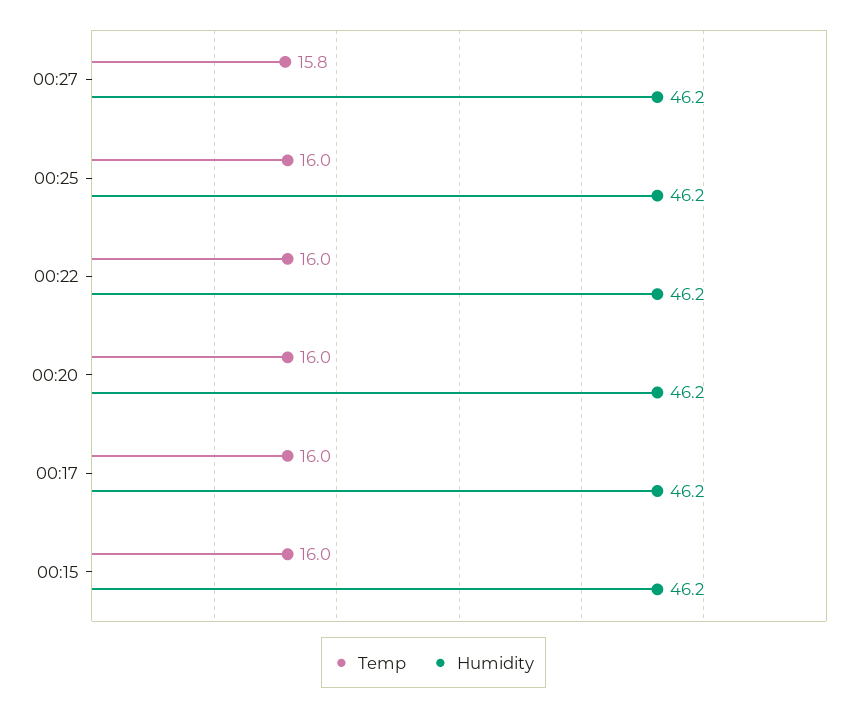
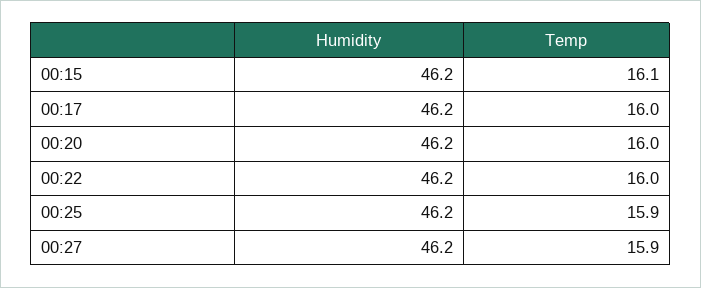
Temp, 00:27: 15.8 -> 15.9
Temp, 00:25: 16 -> 15.9
Temp, 00:15: 16 -> 16.1

